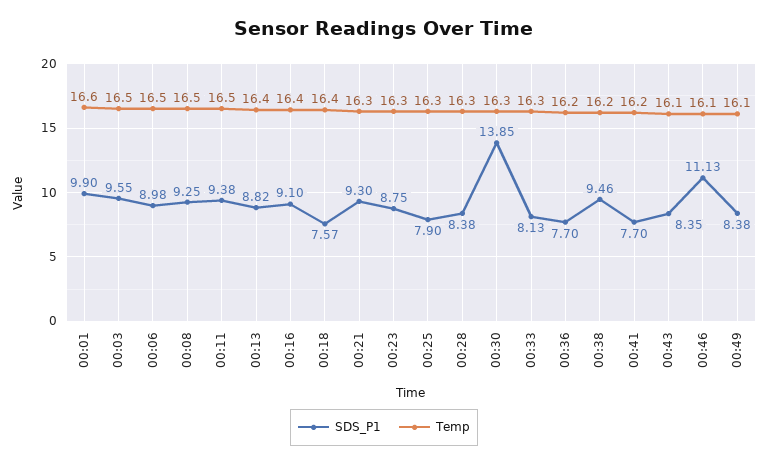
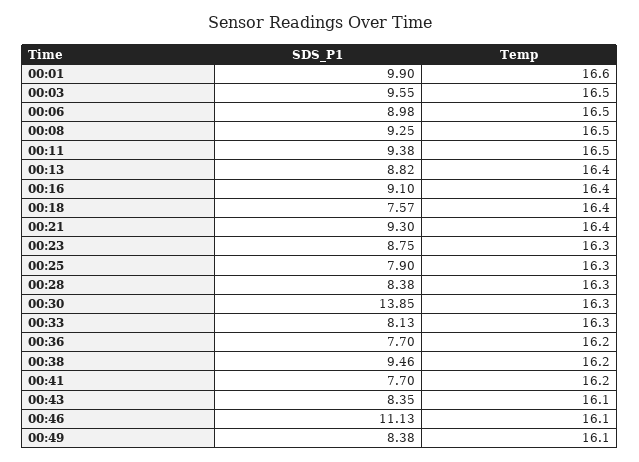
Temp, 00:21: 16.3 -> 16.4

